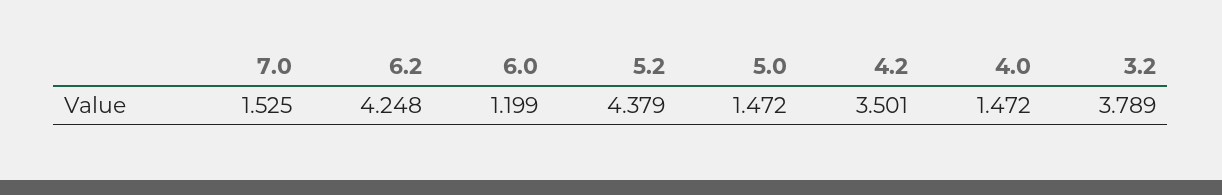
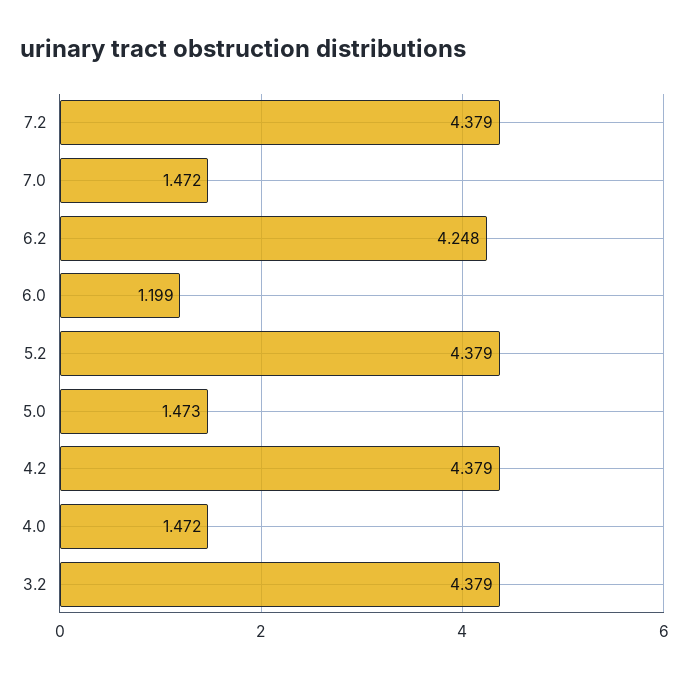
7.0: 1.525 -> 1.472
5.0: 1.472 -> 1.473
4.2: 3.501 -> 4.379
3.2: 3.789 -> 4.379
7.2: none -> 4.379

